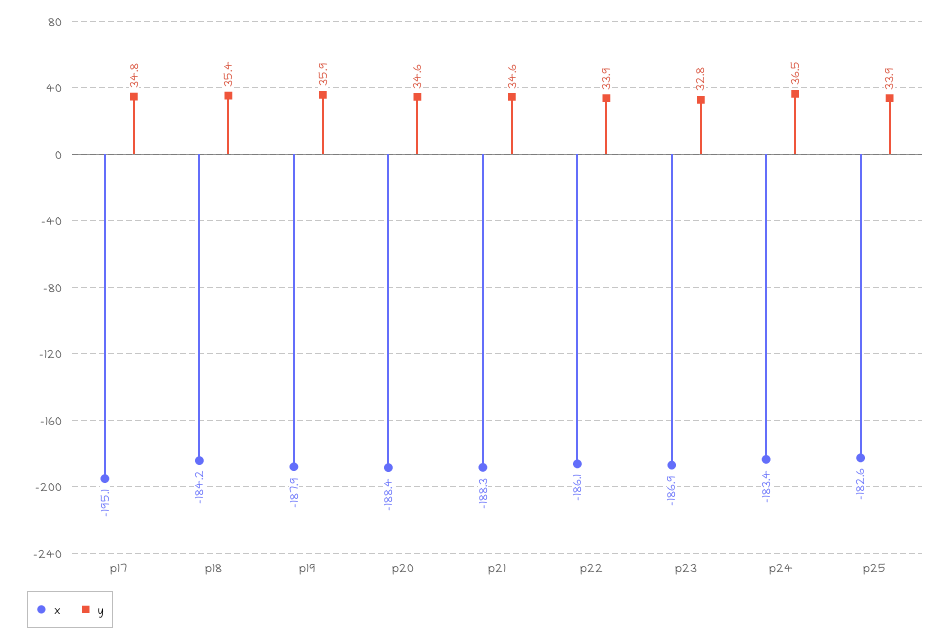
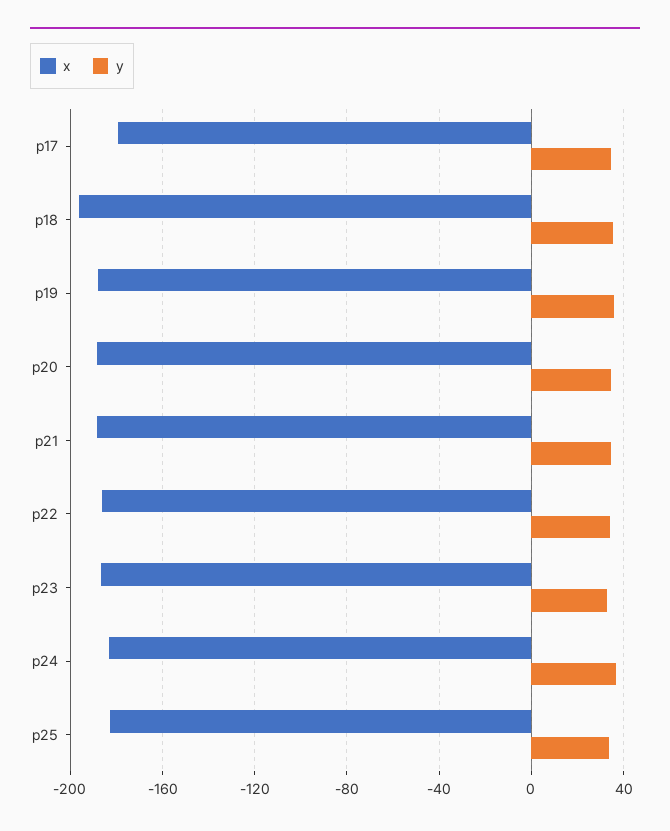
x, p17: -195.1 -> -180
x, p18: -184.2 -> -195

